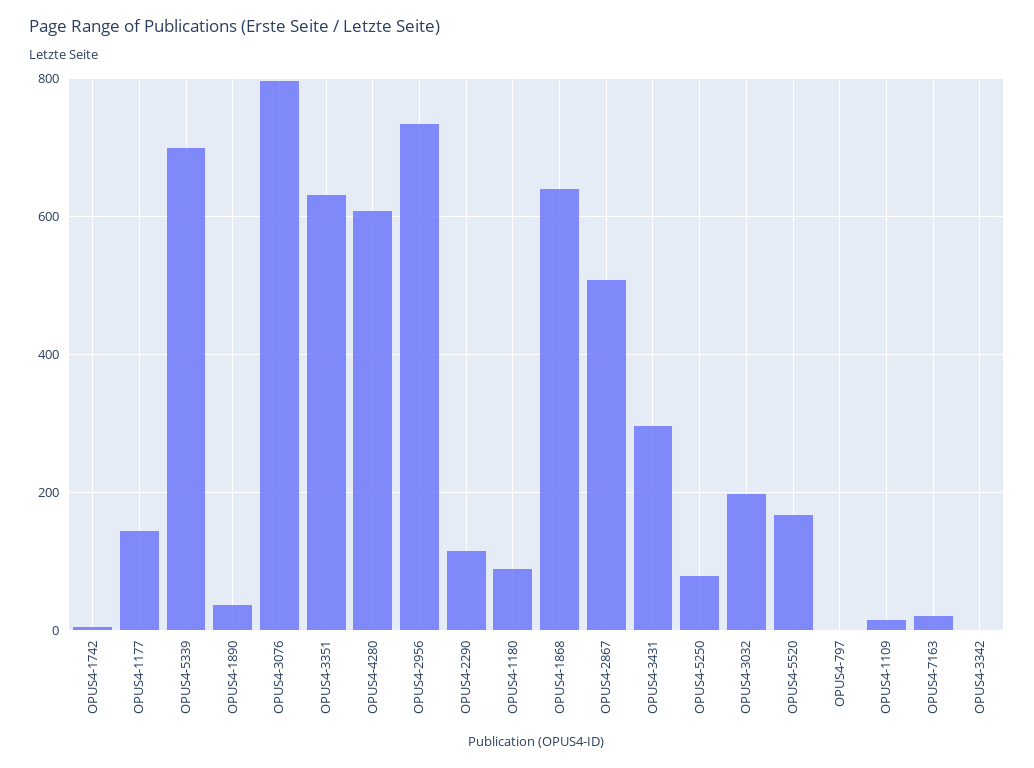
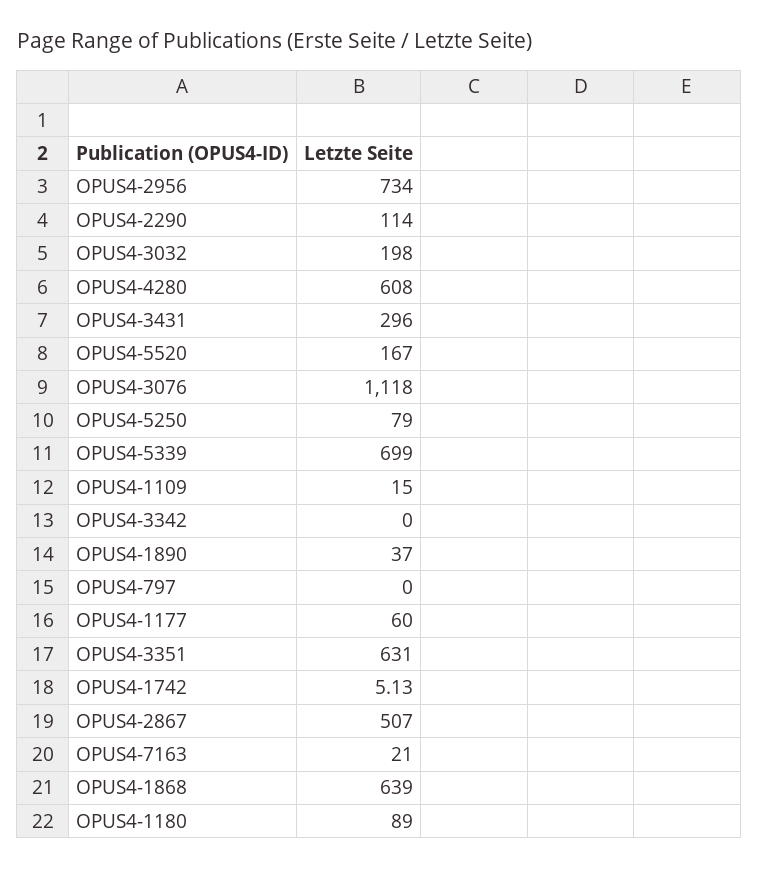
OPUS4-1177: 140 -> 60
OPUS4-3076: 800 -> 1118

